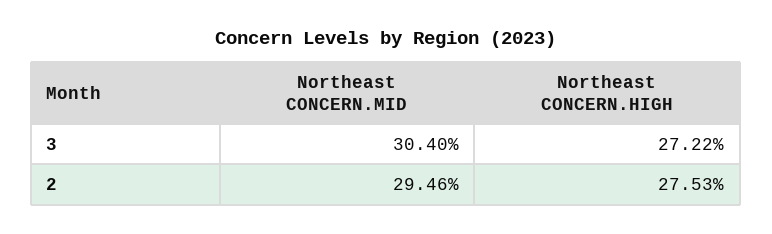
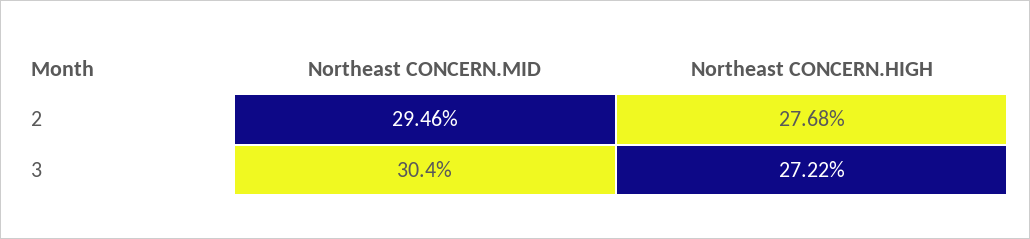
Northeast CONCERN.HIGH, 2: 27.53 -> 27.68

